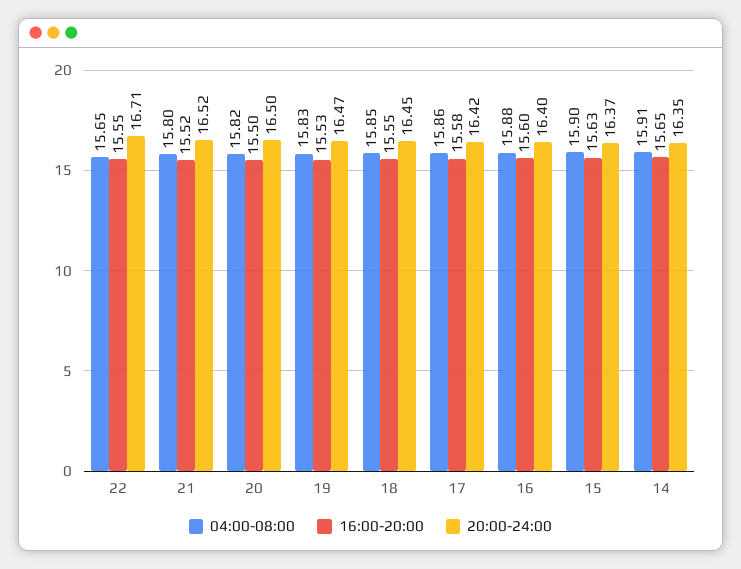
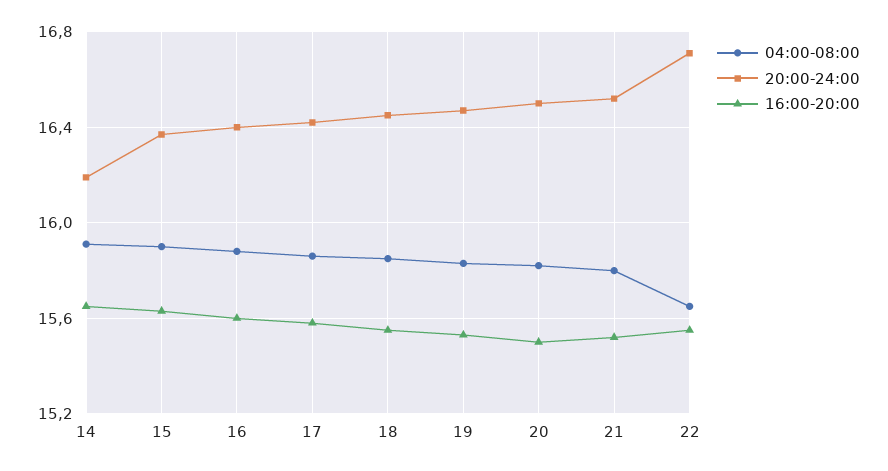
20:00-24:00, 14: 16.35 -> 16.2

